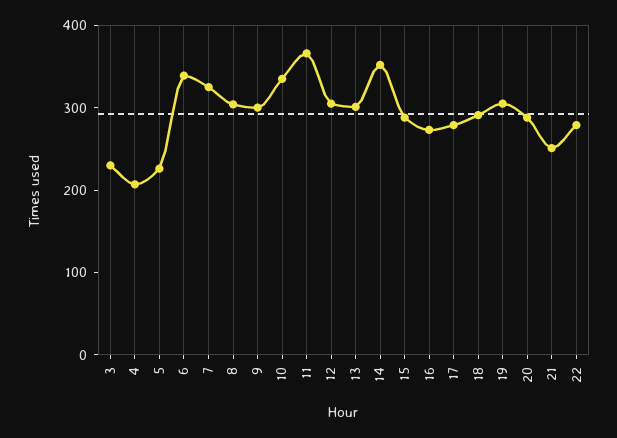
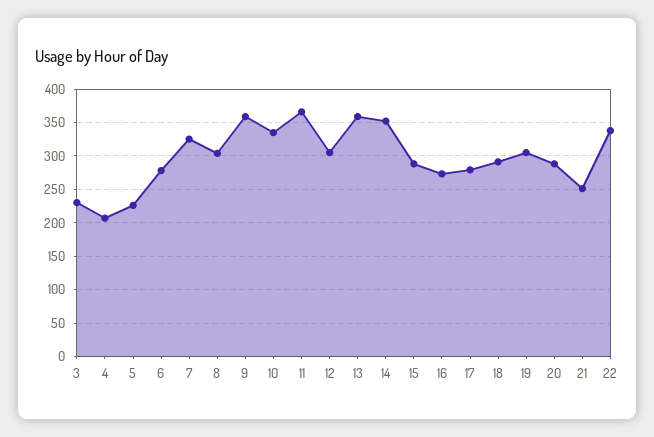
6: 340 -> 280
9: 300 -> 360
13: 300 -> 360
22: 280 -> 340

